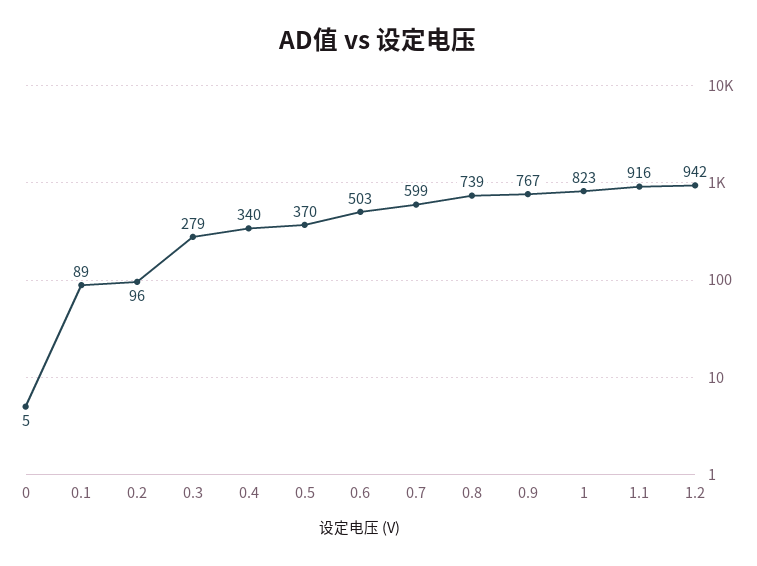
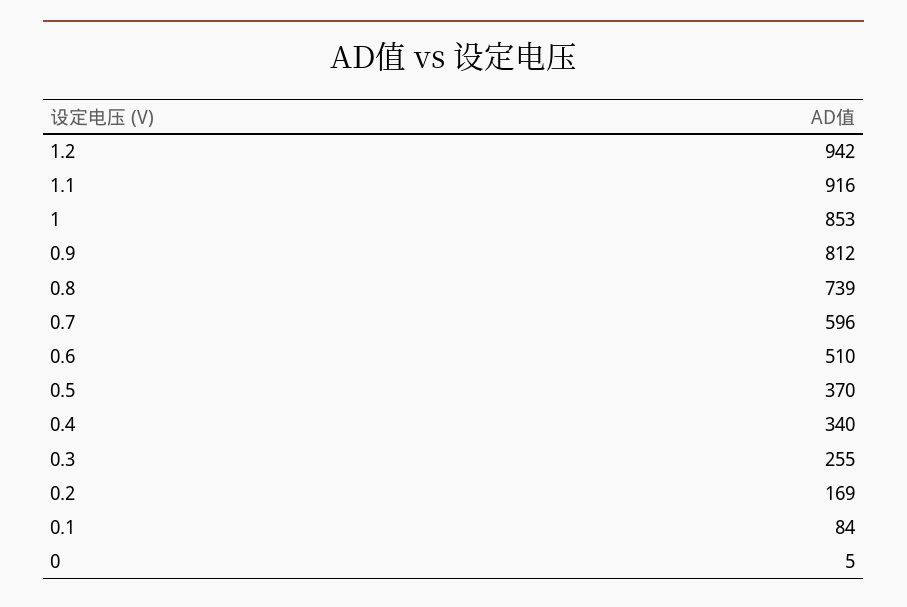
0.1: 89 -> 84
0.2: 96 -> 169
0.3: 279 -> 255
0.6: 503 -> 510
0.7: 599 -> 596
0.9: 767 -> 812
1: 823 -> 853

